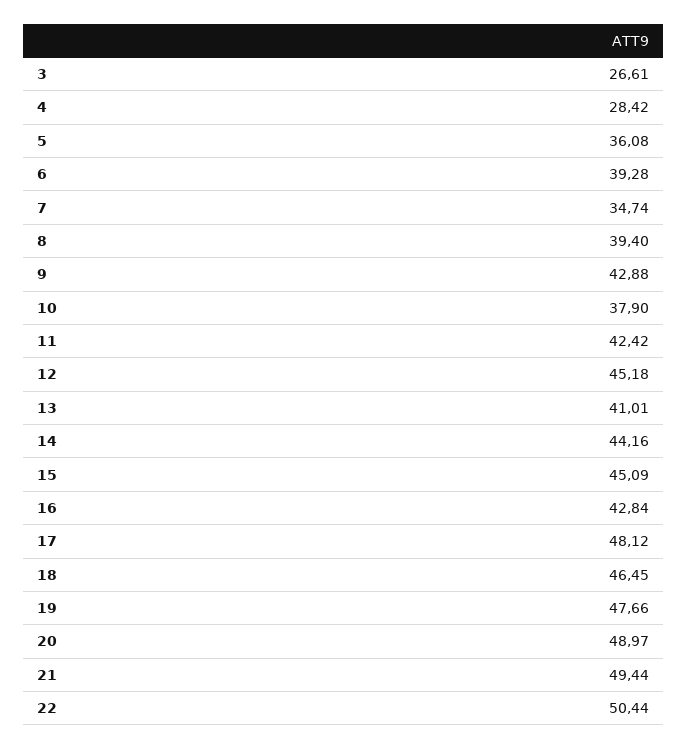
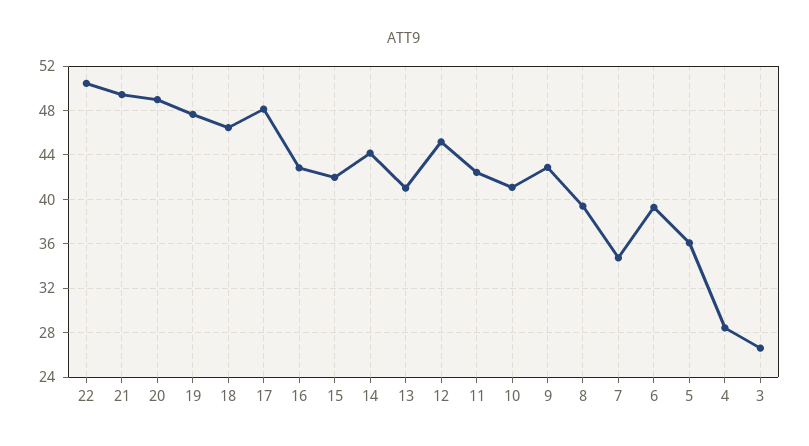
10: 37.9 -> 41
15: 45.09 -> 42

